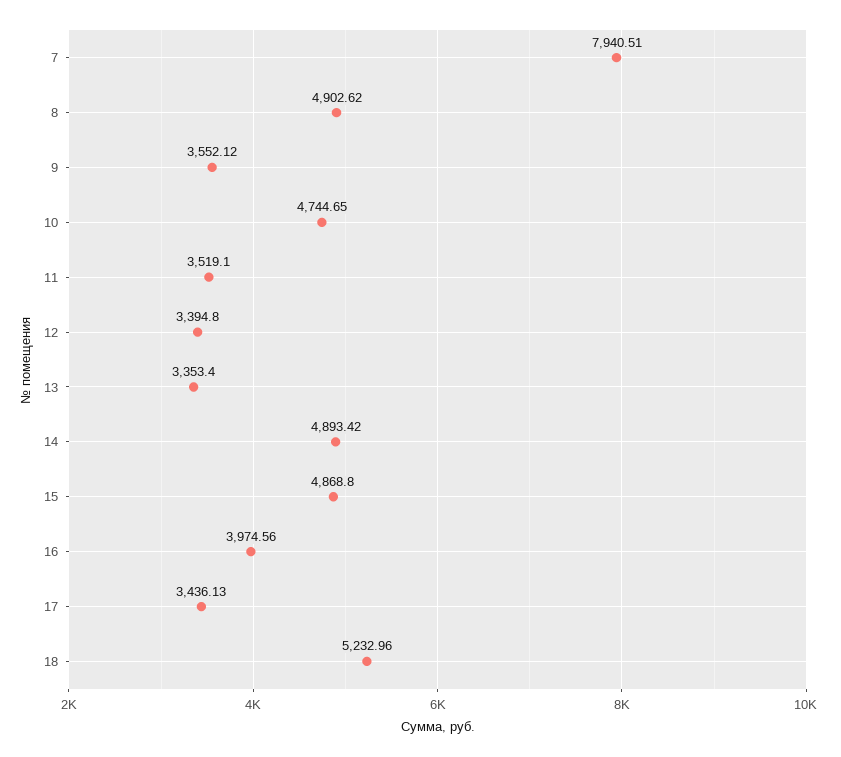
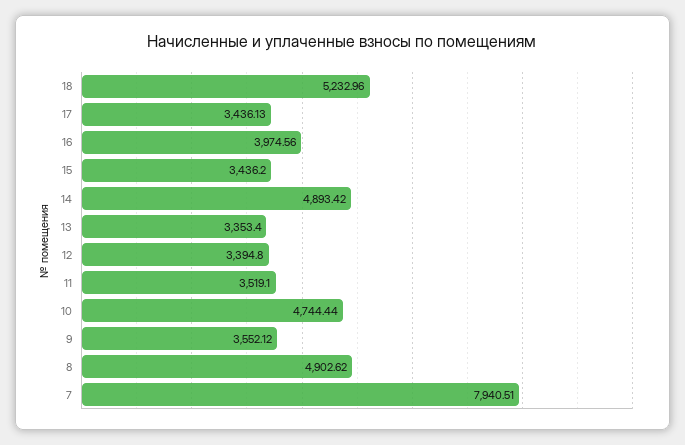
10: 4744.65 -> 4744.44
15: 4868.8 -> 3436.2

